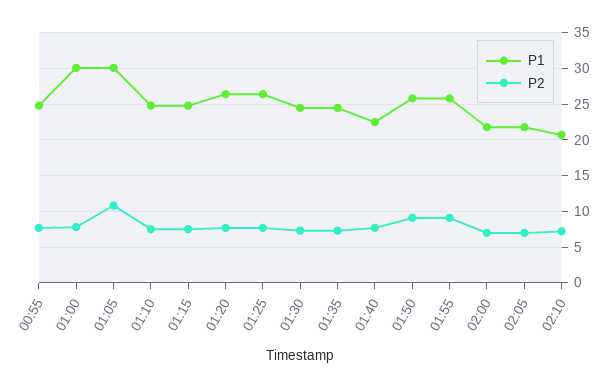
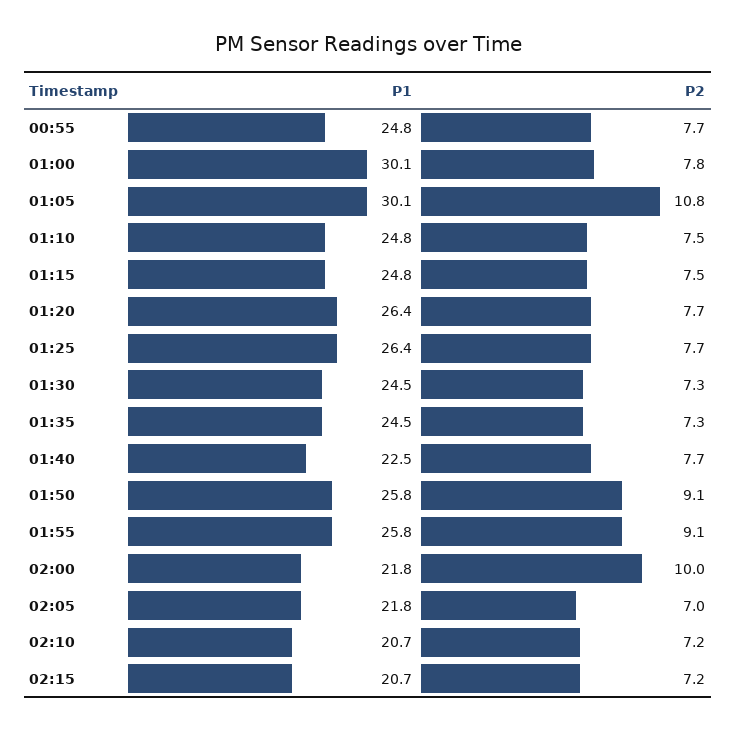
P2, 02:00: 7 -> 10
P1, 02:15: none -> 20.7
P2, 02:15: none -> 7.2

